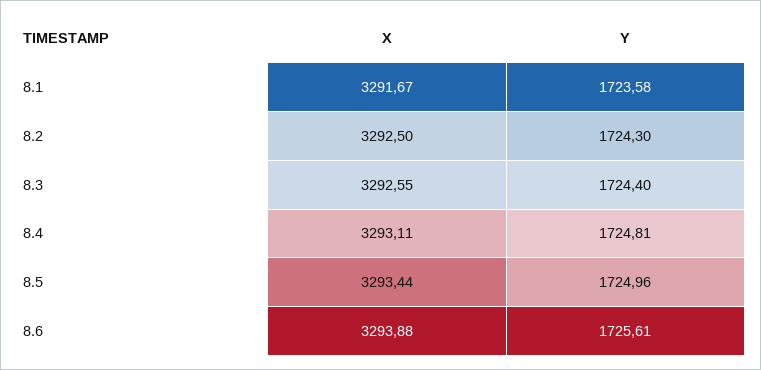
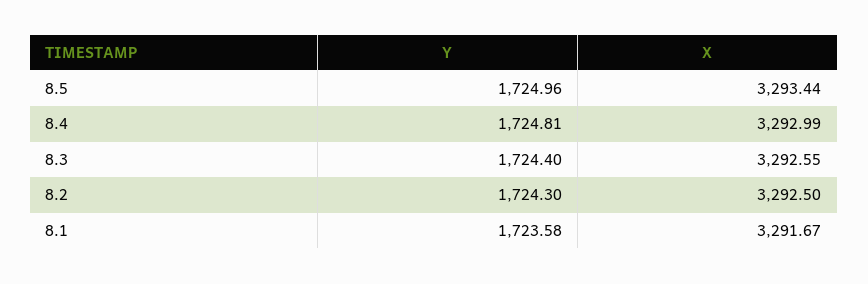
X, 8.4: 3293.11 -> 3292.99
X, 8.6: 3293.88 -> none
Y, 8.6: 1725.61 -> none

